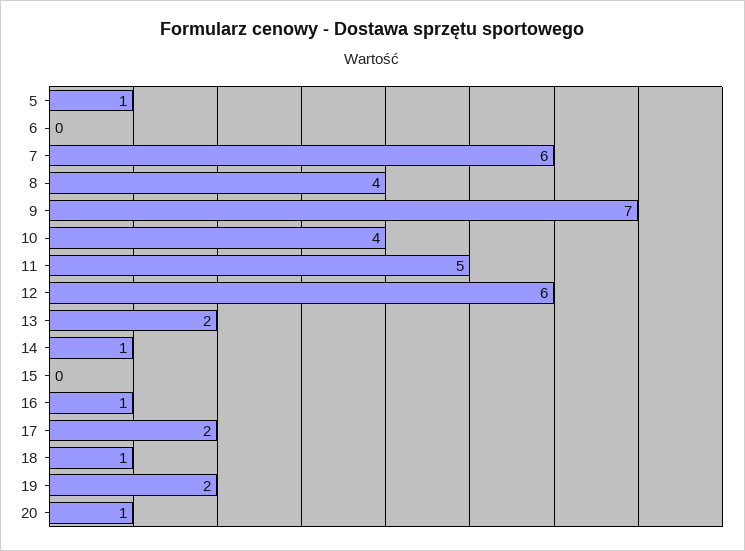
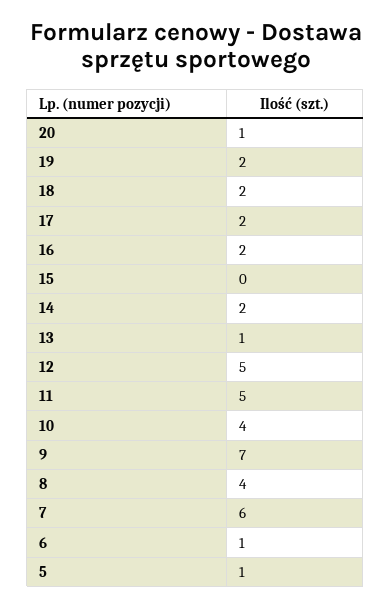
6: 0 -> 1
12: 6 -> 5
13: 2 -> 1
14: 1 -> 2
16: 1 -> 2
18: 1 -> 2

